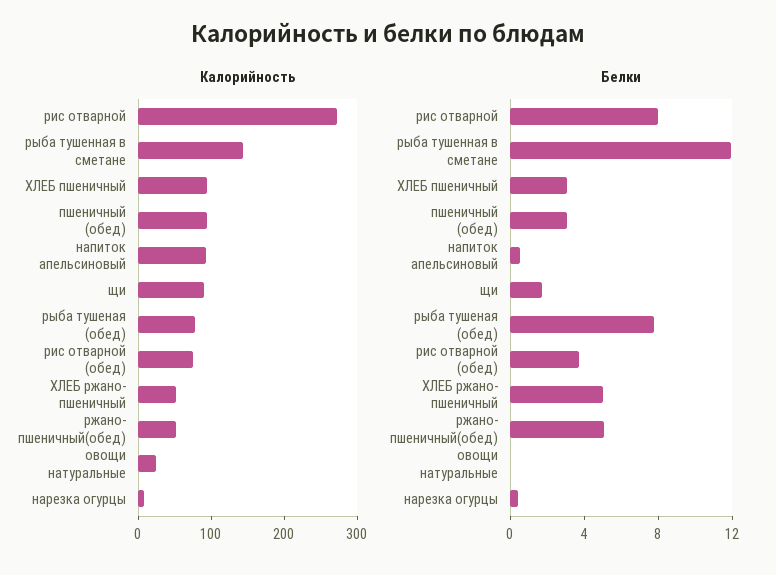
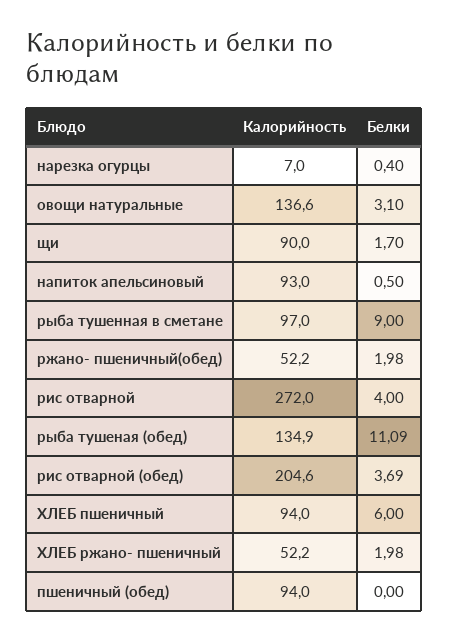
Калорийность, рыба тушенная в сметане: 140 -> 97
Калорийность, рыба тушеная (обед): 80 -> 134.9
Калорийность, рис отварной (обед): 80 -> 204.6
Калорийность, овощи натуральные: 20 -> 136.6
Белки, рис отварной: 8 -> 4
Белки, рыба тушенная в сметане: 12 -> 9
Белки, ХЛЕБ пшеничный: 3 -> 6
Белки, пшеничный (обед): 3 -> 0
Белки, рыба тушеная (обед): 8 -> 11.09
Белки, ХЛЕБ ржано- пшеничный: 5 -> 1.98
Белки, ржано- пшеничный(обед): 5 -> 1.98
Белки, овощи натуральные: 0 -> 3.1

